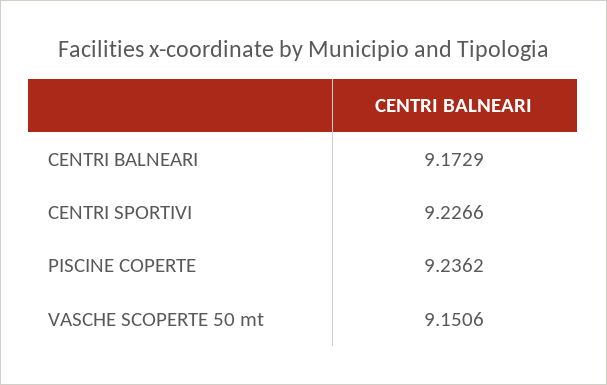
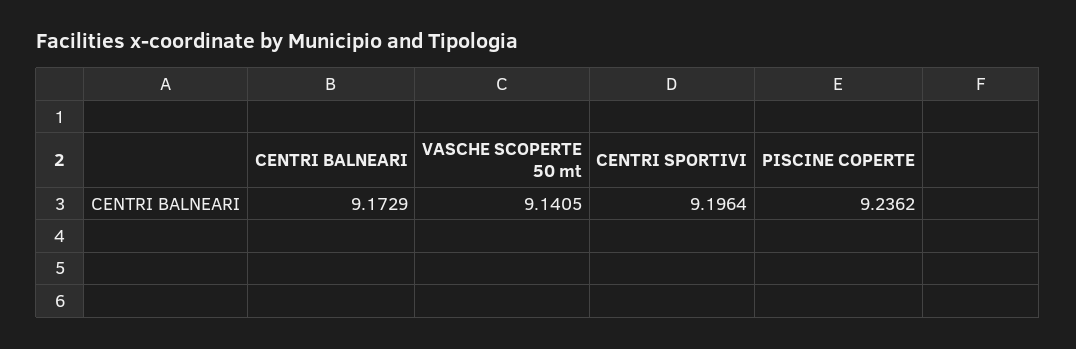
CENTRI SPORTIVI: 9.2266 -> 9.1964
VASCHE SCOPERTE 50 mt: 9.1506 -> 9.1405

